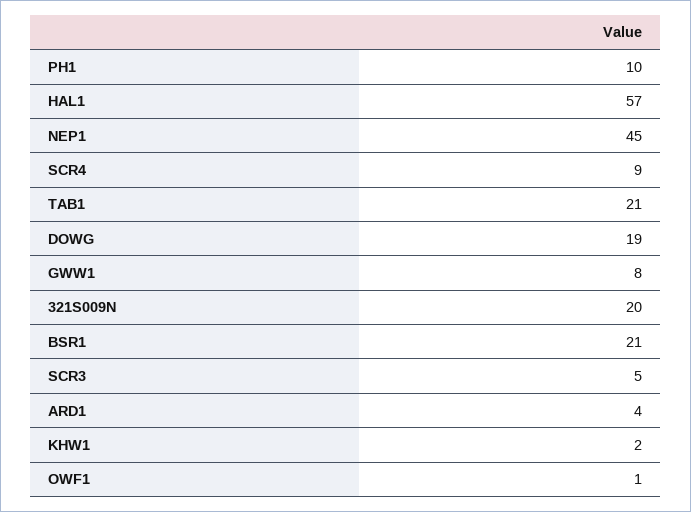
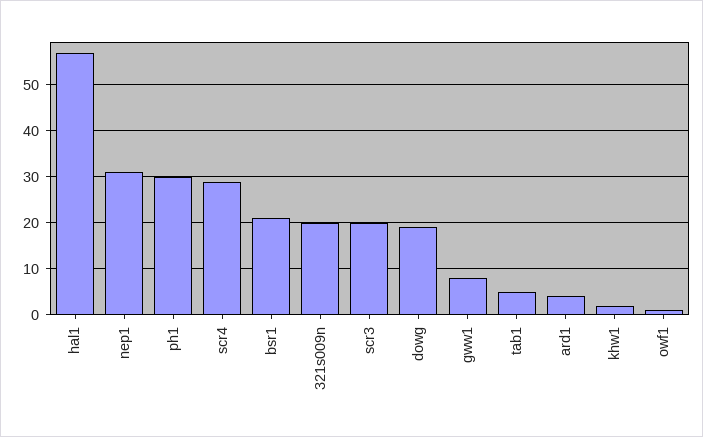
PH1: 10 -> 30
NEP1: 45 -> 30
SCR4: 9 -> 30
TAB1: 21 -> 5
SCR3: 5 -> 20

